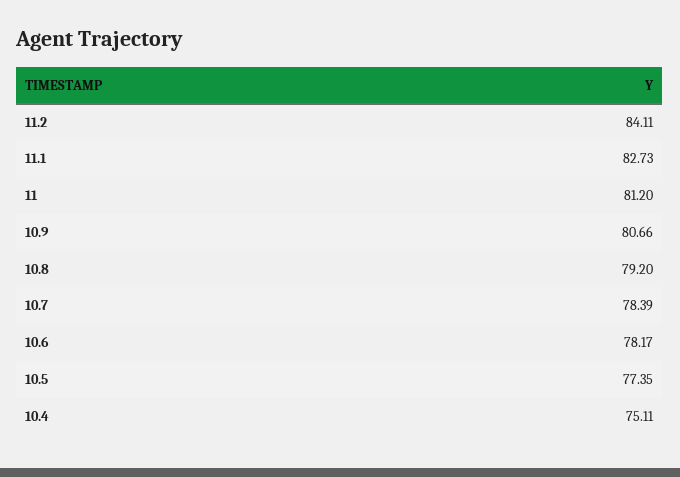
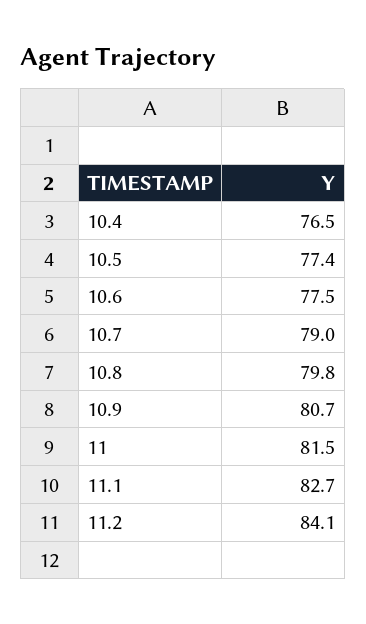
11: 81.2 -> 81.5
10.8: 79.2 -> 79.8
10.7: 78.39 -> 79
10.6: 78.17 -> 77.5
10.4: 75.11 -> 76.5

